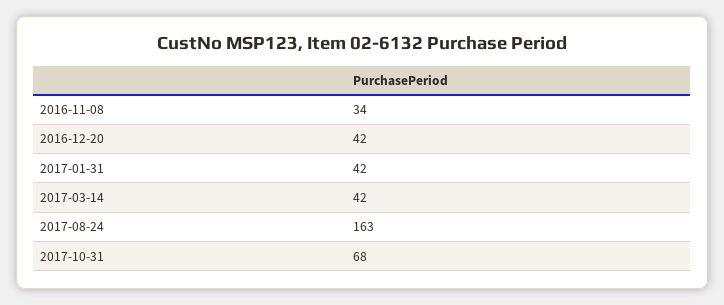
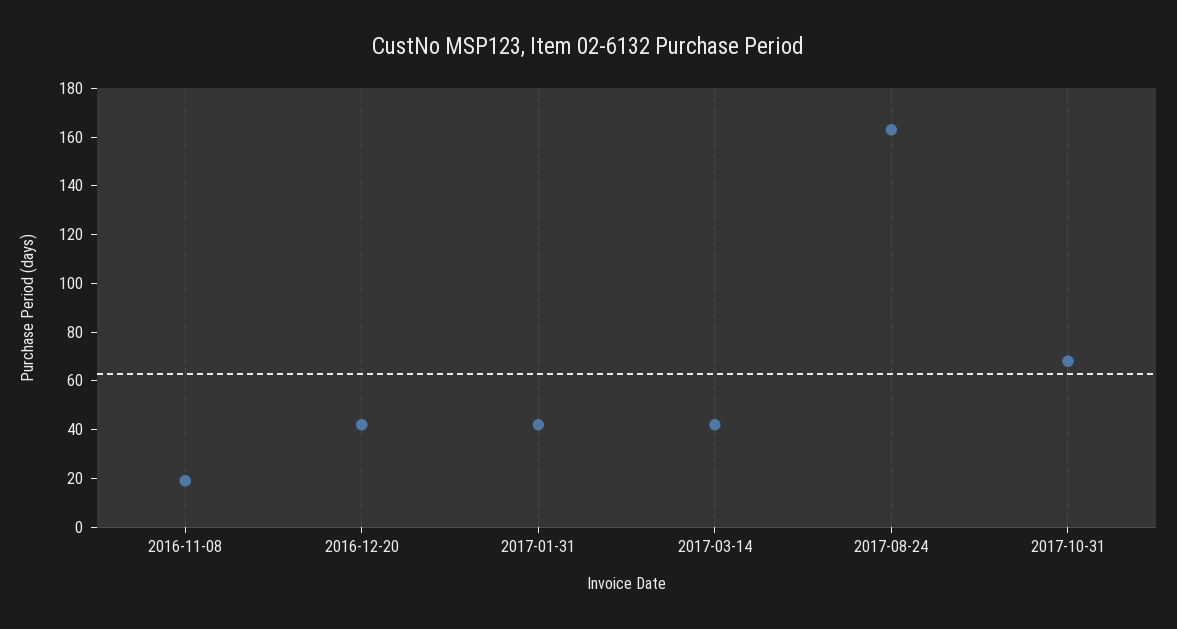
2016-11-08: 34 -> 20

